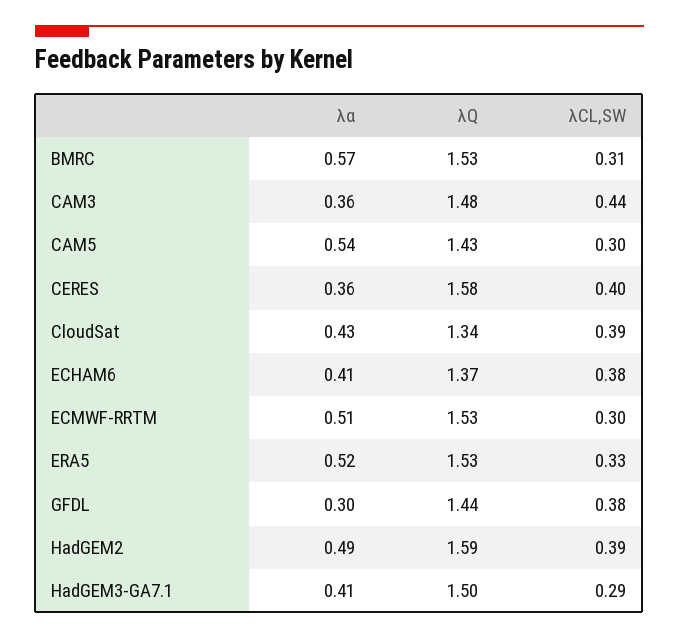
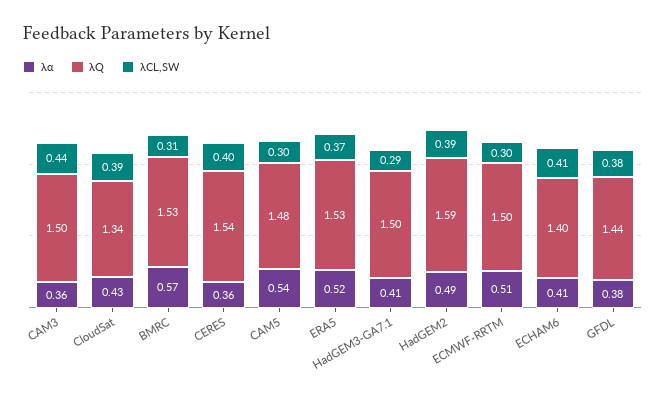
λQ, CAM3: 1.48 -> 1.5
λQ, CAM5: 1.43 -> 1.48
λQ, CERES: 1.58 -> 1.54
λQ, ECHAM6: 1.37 -> 1.4
λCL,SW, ECHAM6: 0.38 -> 0.41
λQ, ECMWF-RRTM: 1.53 -> 1.5
λCL,SW, ERA5: 0.33 -> 0.37
λα, GFDL: 0.3 -> 0.38

